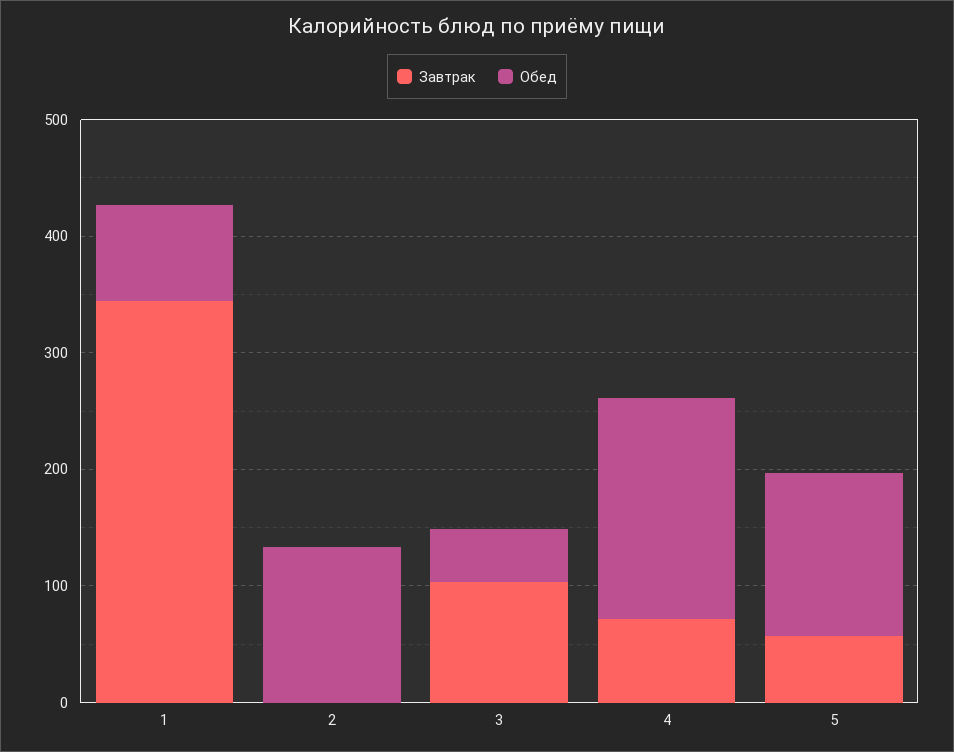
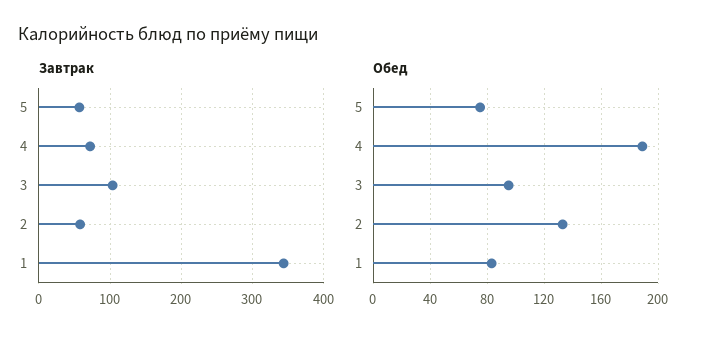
Завтрак, 2: 0 -> 60
Обед, 3: 40 -> 95
Обед, 5: 140 -> 75

